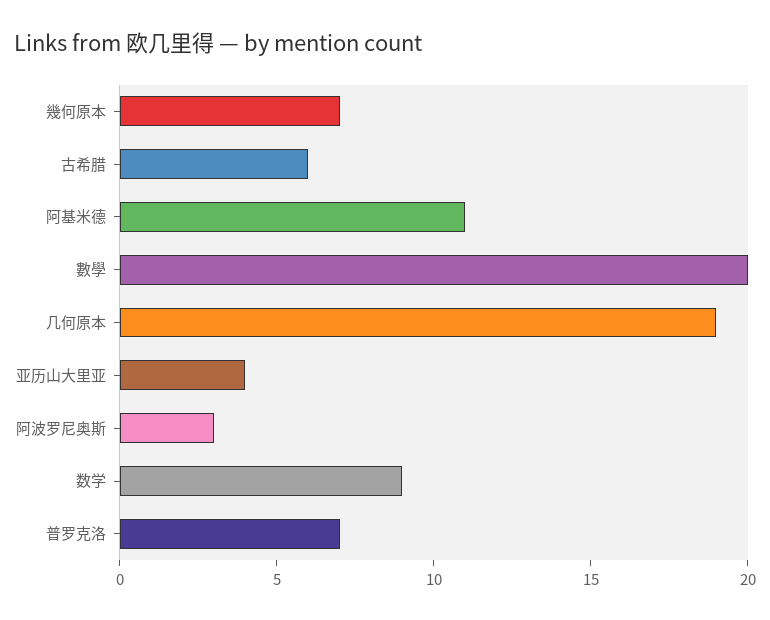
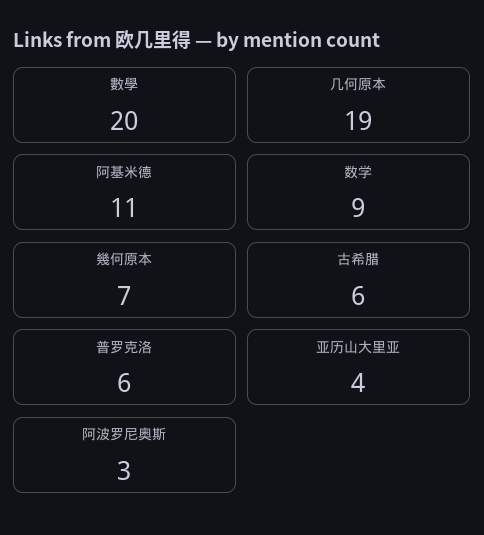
普罗克洛: 7 -> 6

